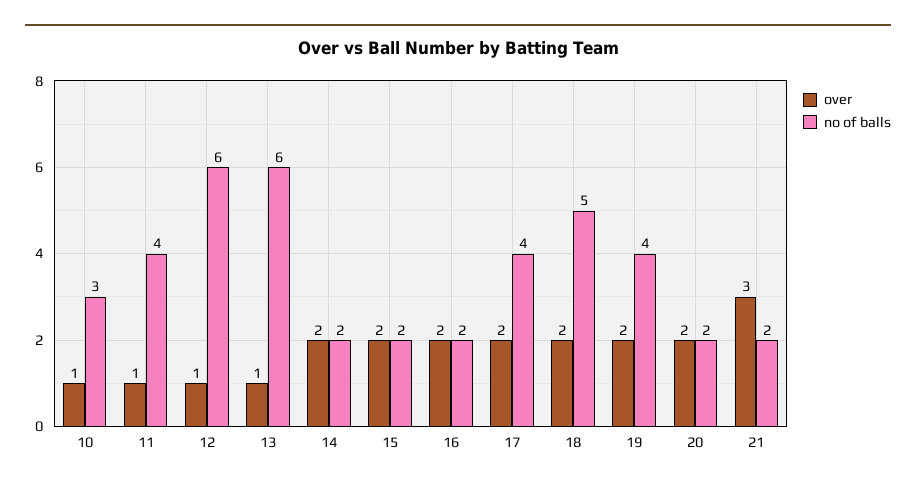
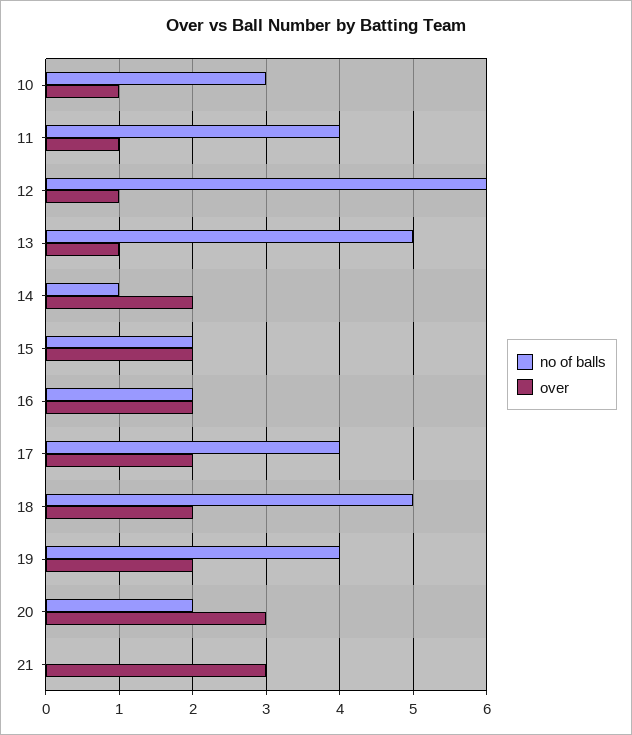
no of balls, 13: 6 -> 5
no of balls, 14: 2 -> 1
over, 20: 2 -> 3
no of balls, 21: 2 -> 0

